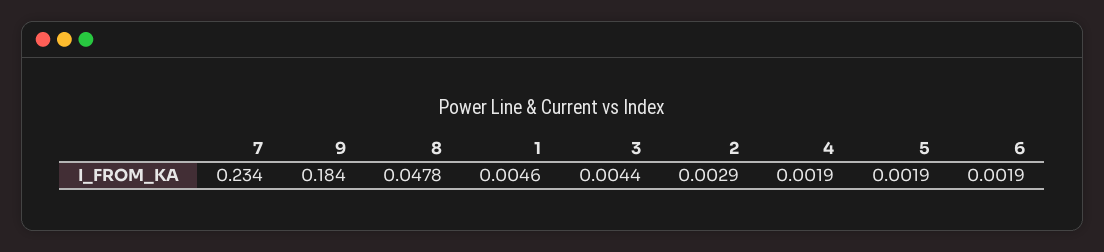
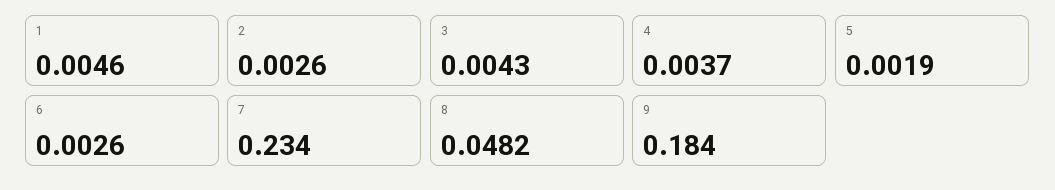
8: 0.0478 -> 0.0482
3: 0.0044 -> 0.0043
2: 0.0029 -> 0.0026
4: 0.0019 -> 0.0037
6: 0.0019 -> 0.0026

